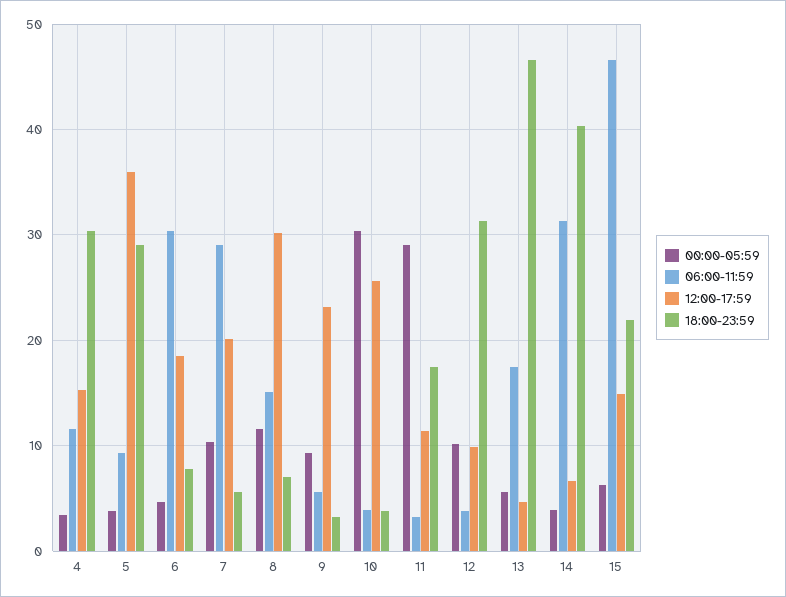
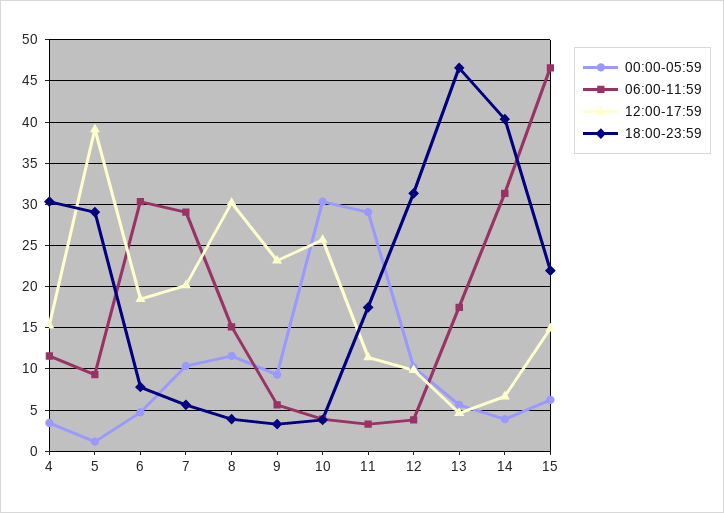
00:00-05:59, 5: 4 -> 1
12:00-17:59, 5: 36 -> 39
18:00-23:59, 8: 7 -> 4

